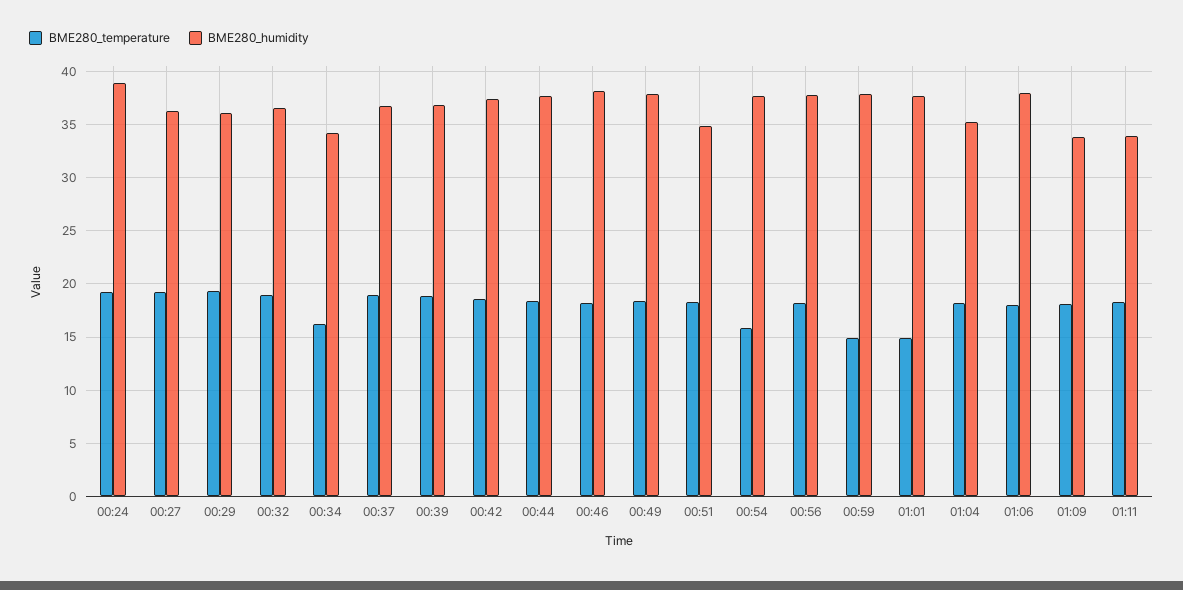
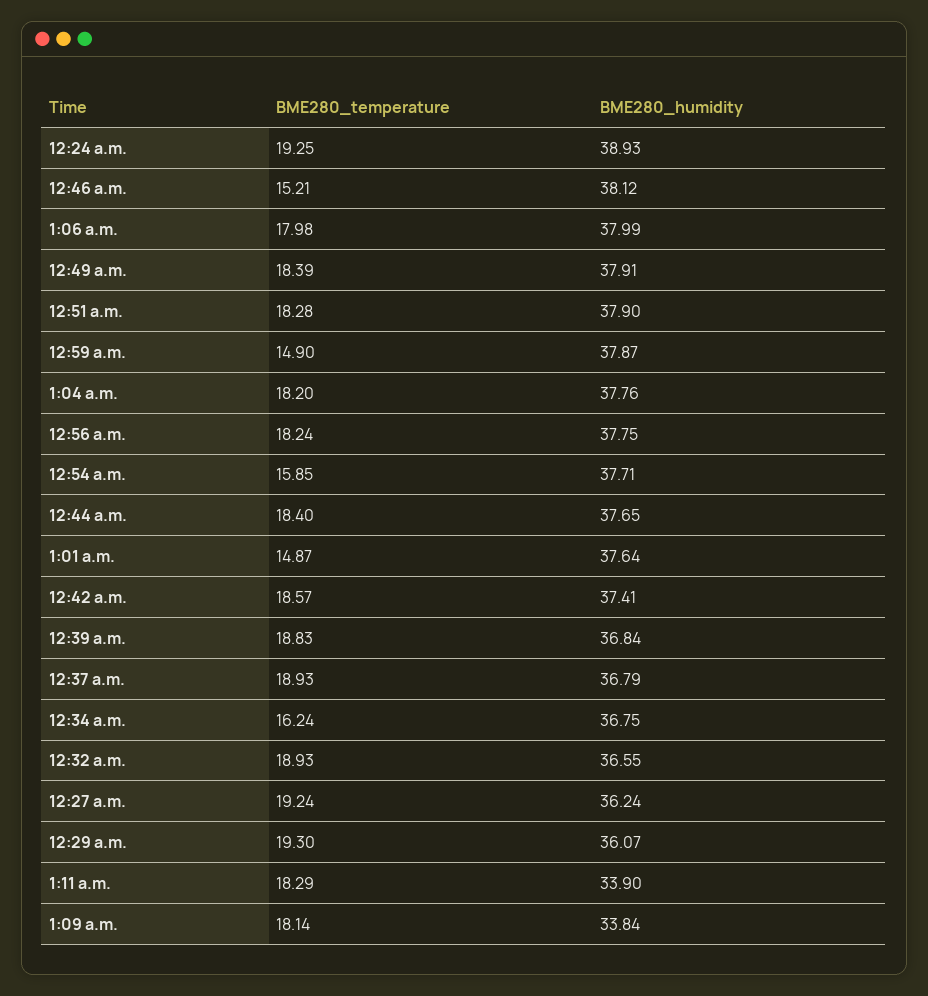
BME280_humidity, 00:34: 34 -> 36.75
BME280_temperature, 00:46: 18 -> 15.21
BME280_humidity, 00:51: 35 -> 37.9
BME280_humidity, 01:04: 35 -> 37.76

